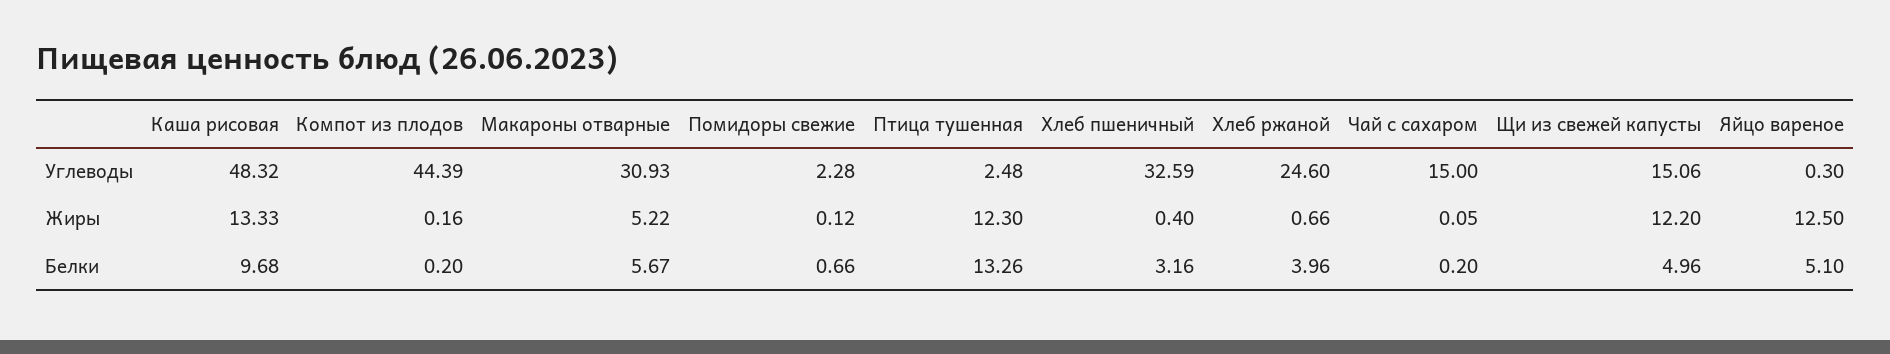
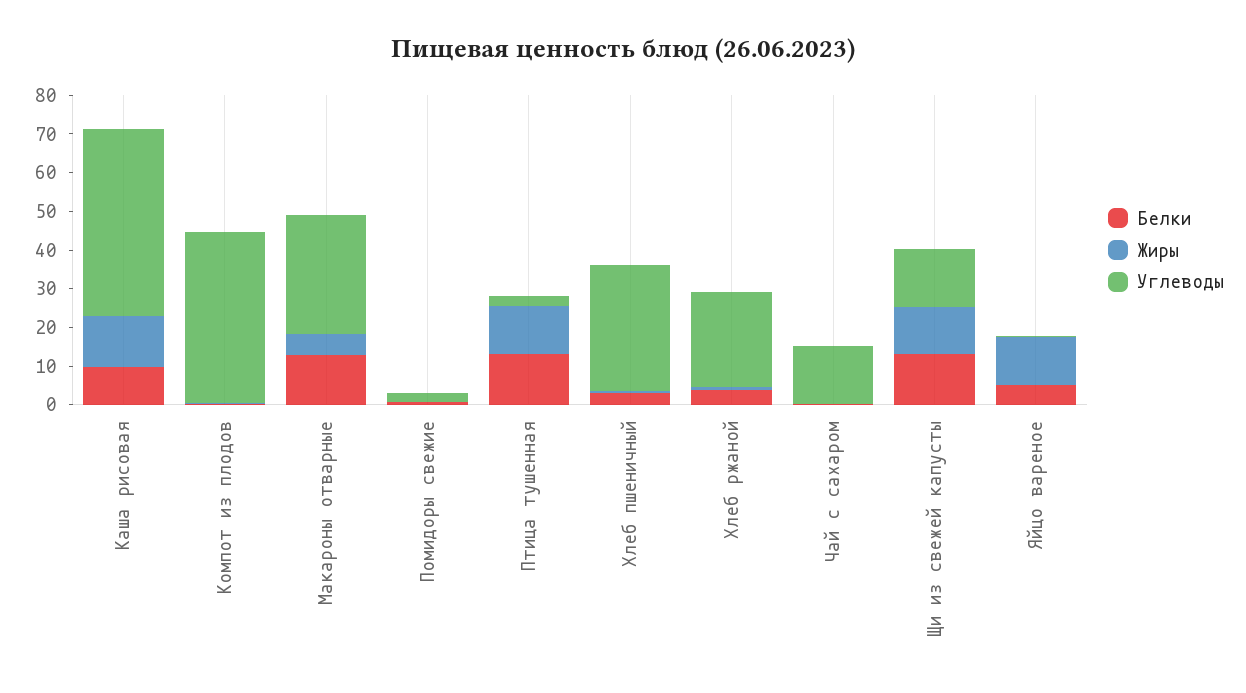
Белки, Макароны отварные: 5.67 -> 12.5
Белки, Щи из свежей капусты: 4.96 -> 12.5

